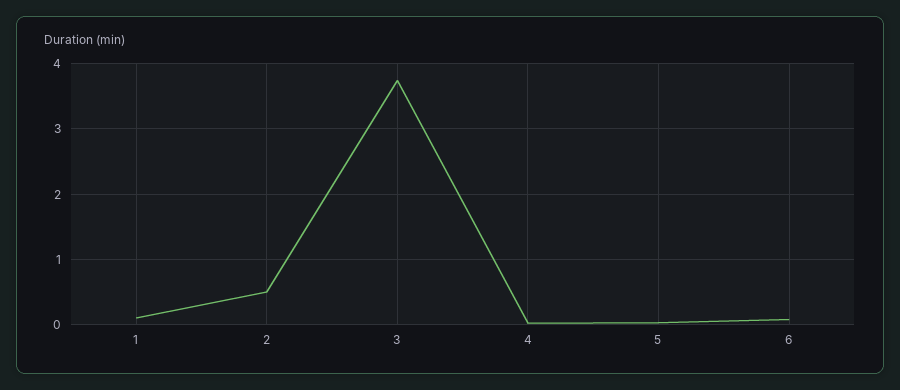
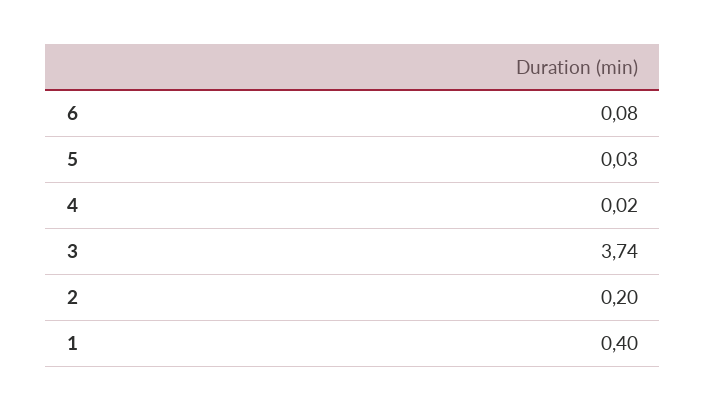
1: 0.1 -> 0.4
2: 0.5 -> 0.2

